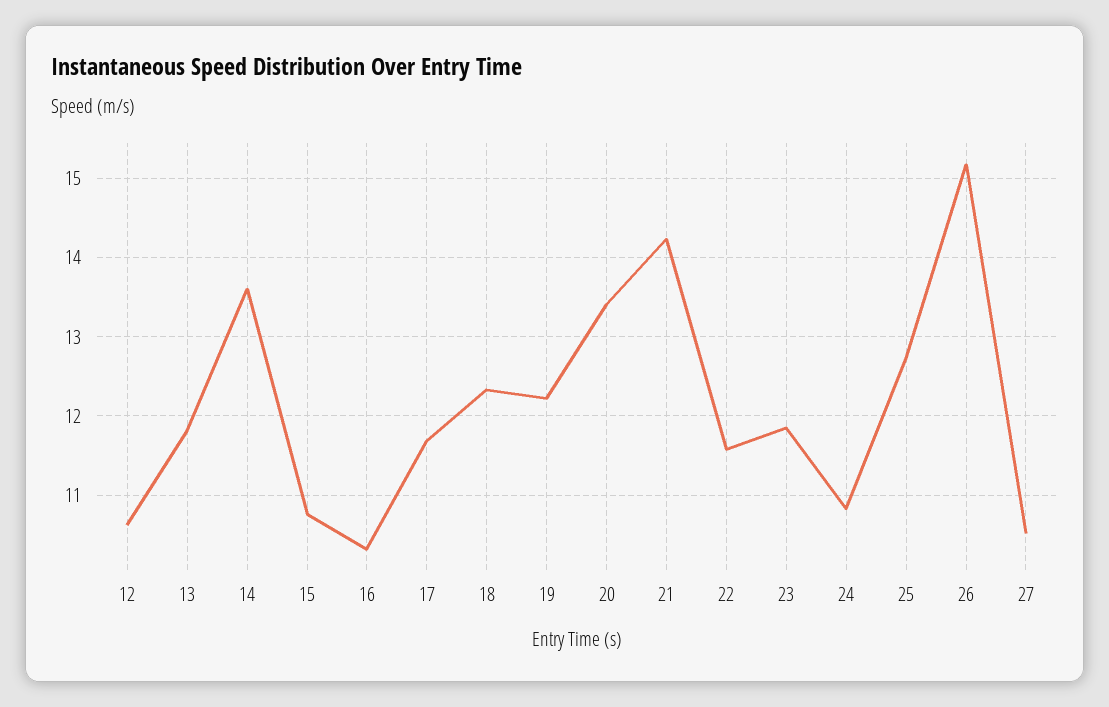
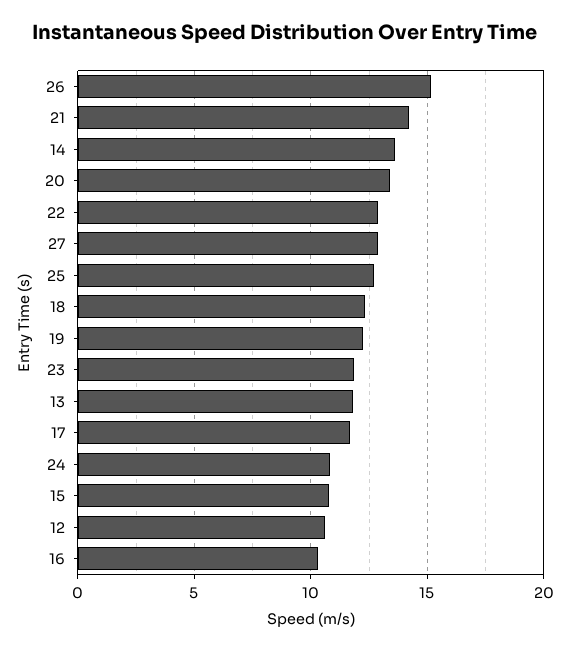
22: 11.6 -> 13
27: 10.5 -> 13

